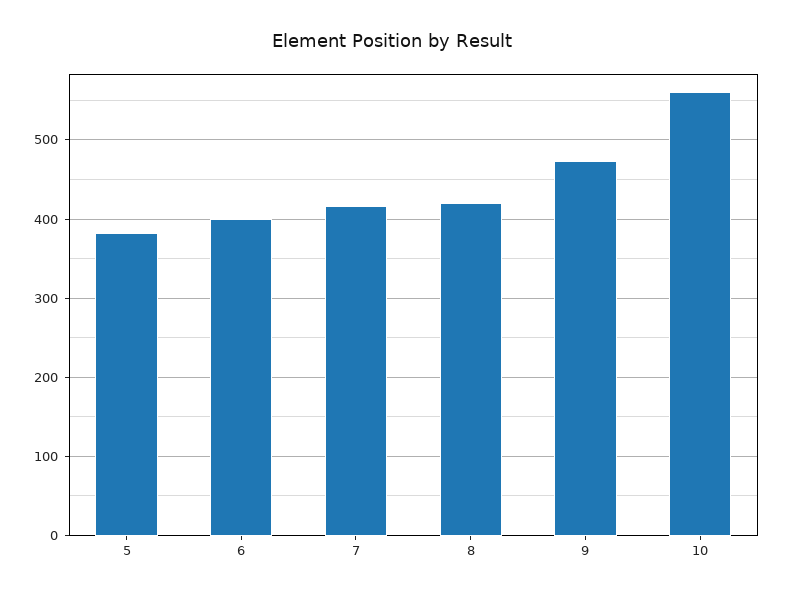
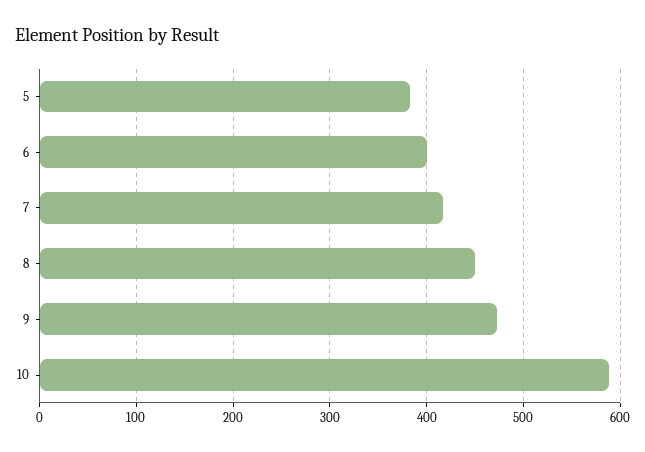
8: 420 -> 450
10: 560 -> 590

